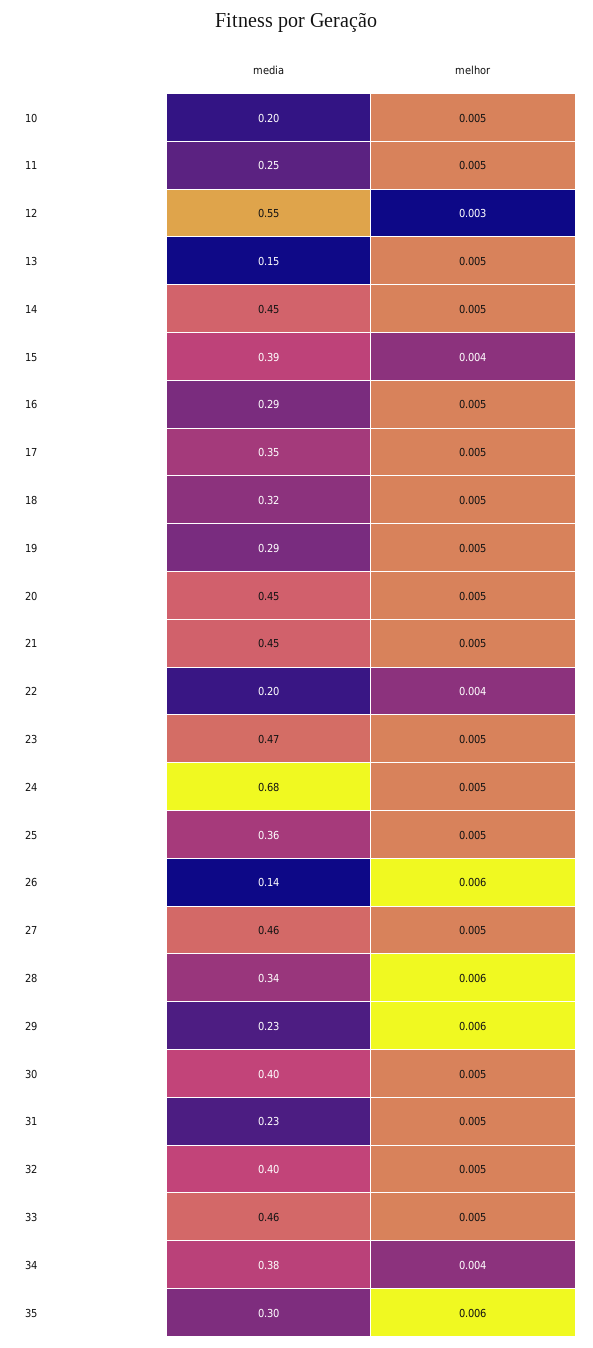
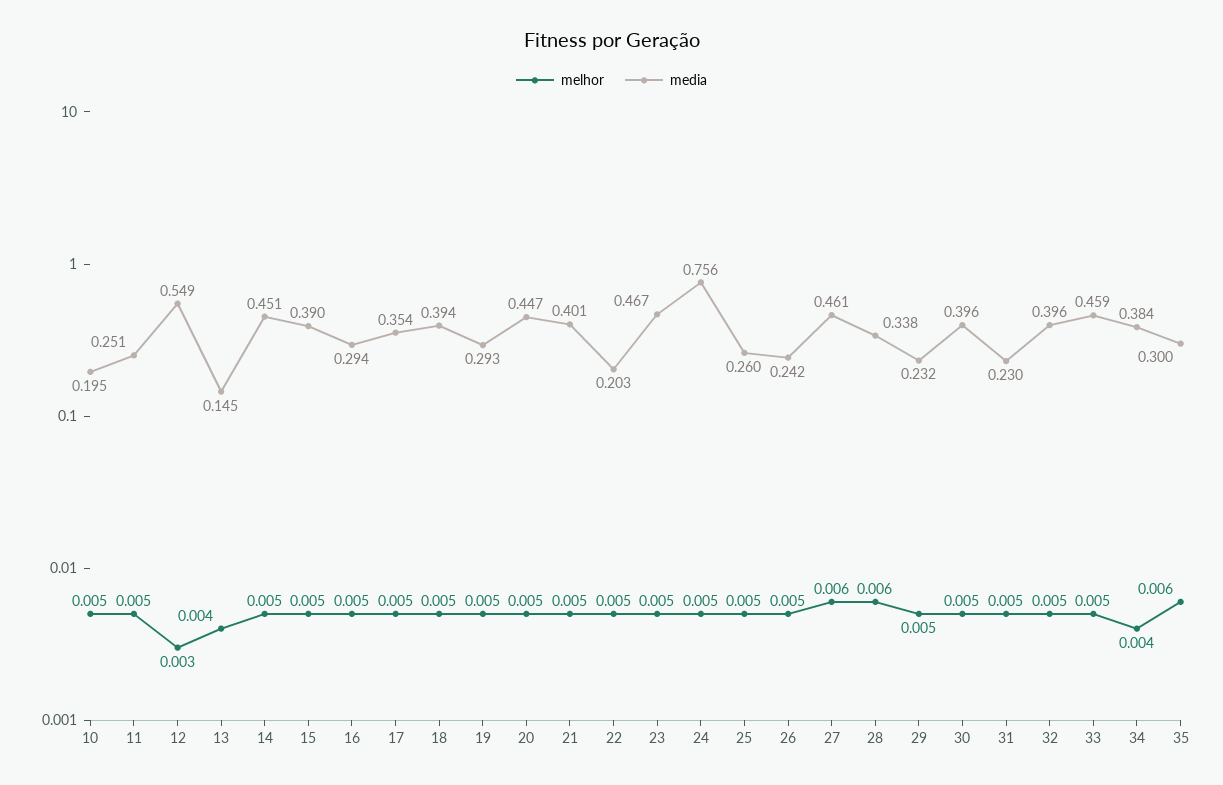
melhor, 13: 0.005 -> 0.004
melhor, 15: 0.004 -> 0.005
media, 18: 0.32 -> 0.394
media, 21: 0.45 -> 0.401
melhor, 22: 0.004 -> 0.005
media, 24: 0.68 -> 0.756
media, 25: 0.36 -> 0.26
media, 26: 0.14 -> 0.242
melhor, 26: 0.006 -> 0.005
melhor, 27: 0.005 -> 0.006
melhor, 29: 0.006 -> 0.005

